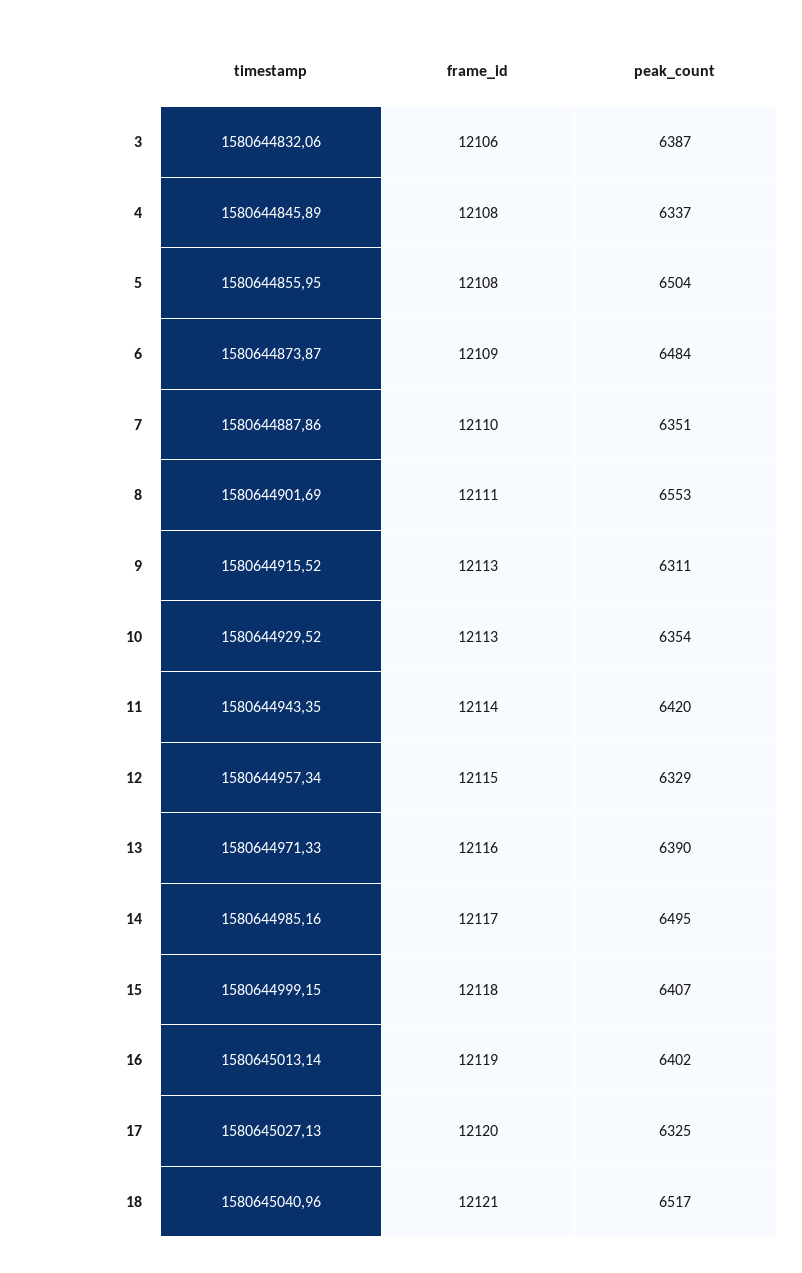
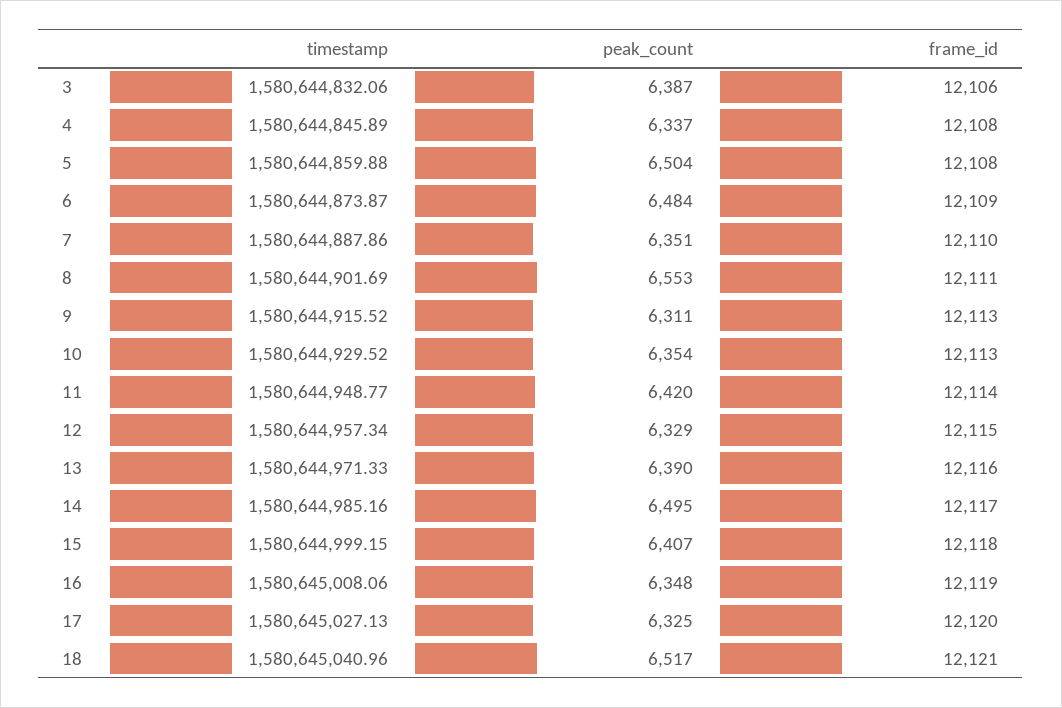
timestamp, 5: 1580644855.95 -> 1580644859.88
timestamp, 11: 1580644943.35 -> 1580644948.77
timestamp, 16: 1580645013.14 -> 1580645008.06
peak_count, 16: 6402 -> 6348

